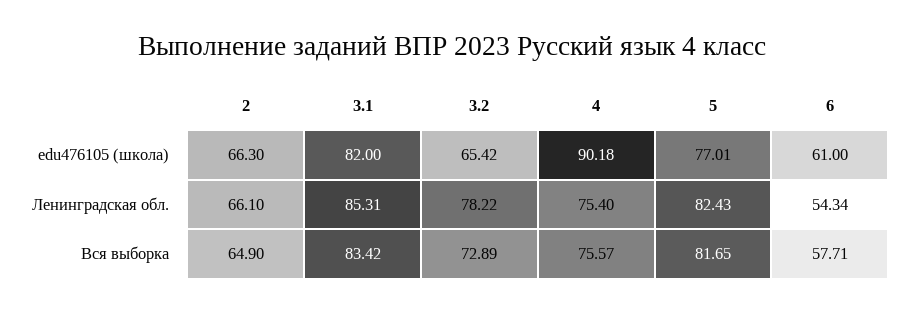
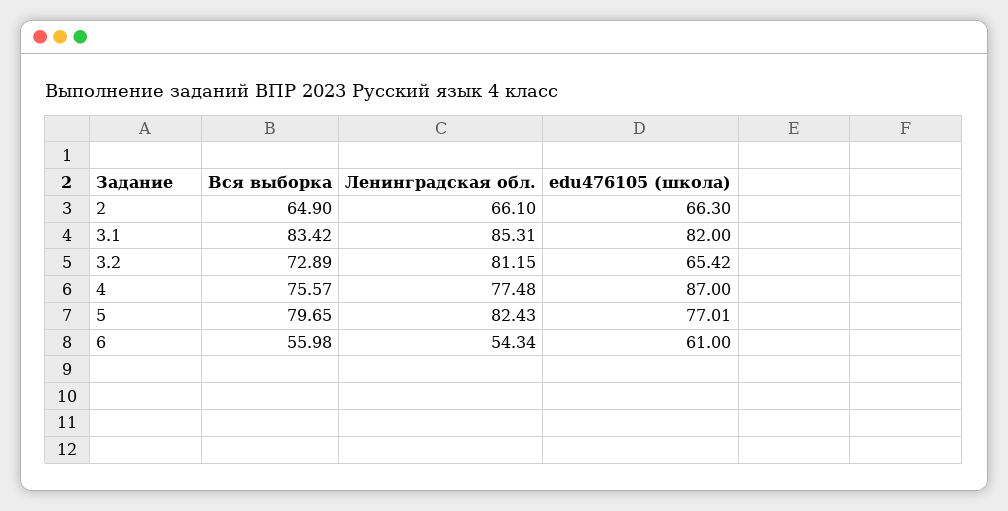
4, edu476105 (школа): 90.18 -> 87
3.2, Ленинградская обл.: 78.22 -> 81.15
4, Ленинградская обл.: 75.4 -> 77.48
5, Вся выборка: 81.65 -> 79.65
6, Вся выборка: 57.71 -> 55.98

